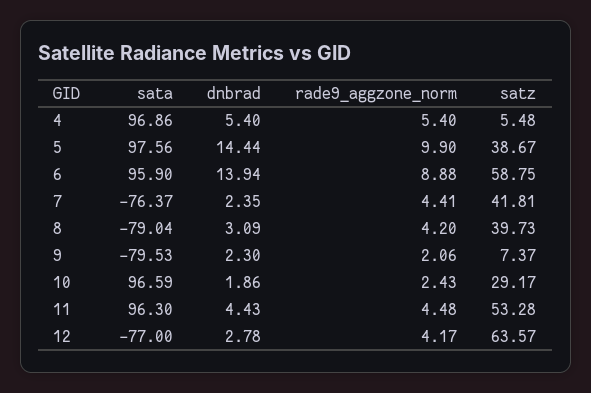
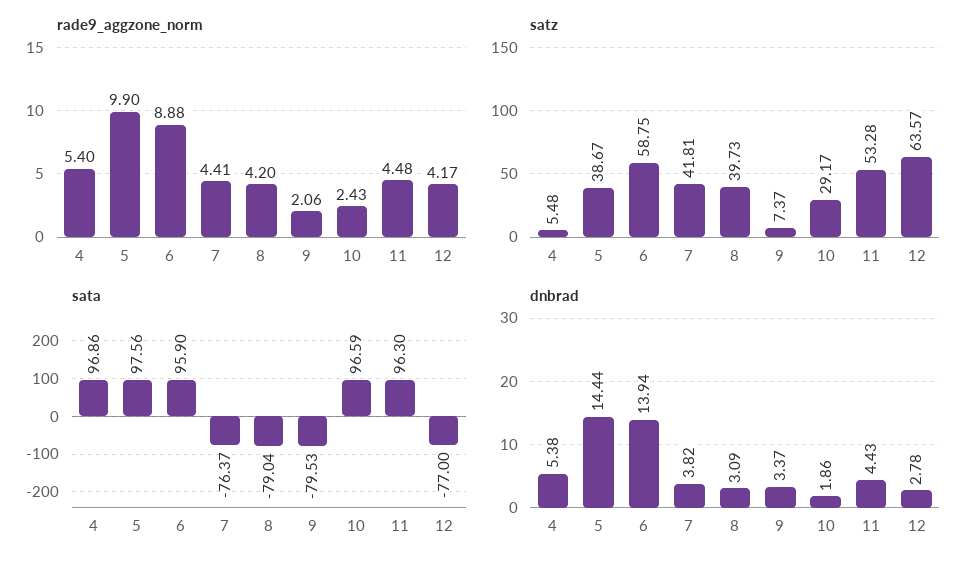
dnbrad, 4: 5.4 -> 5.38
dnbrad, 7: 2.35 -> 3.82
dnbrad, 9: 2.3 -> 3.37

